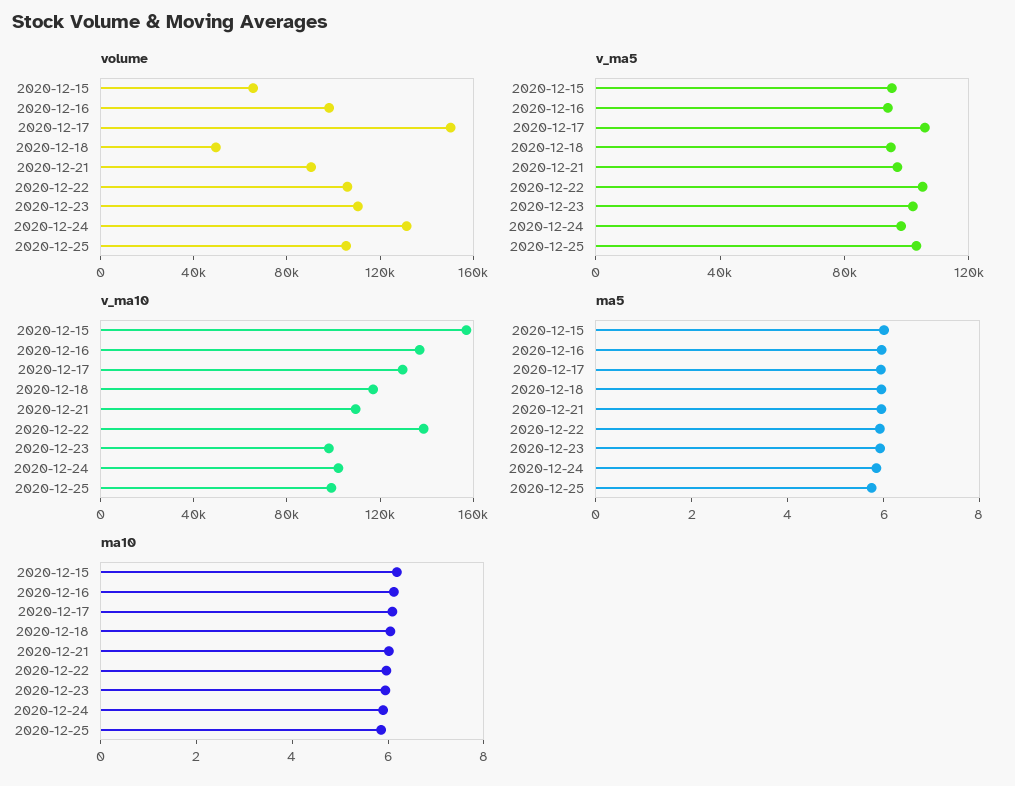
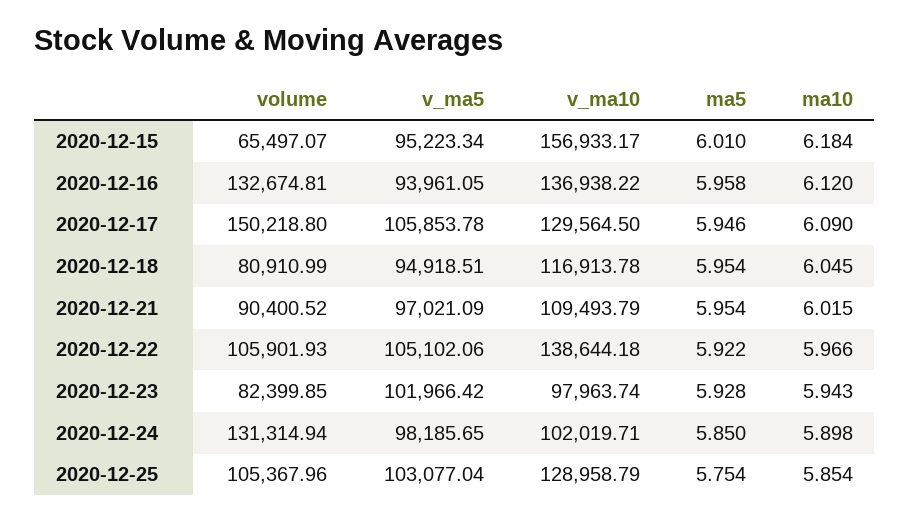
volume, 2020-12-16: 100000 -> 132674.81
volume, 2020-12-18: 50000 -> 80910.99
volume, 2020-12-23: 110000 -> 82399.85
v_ma10, 2020-12-25: 100000 -> 128958.79

